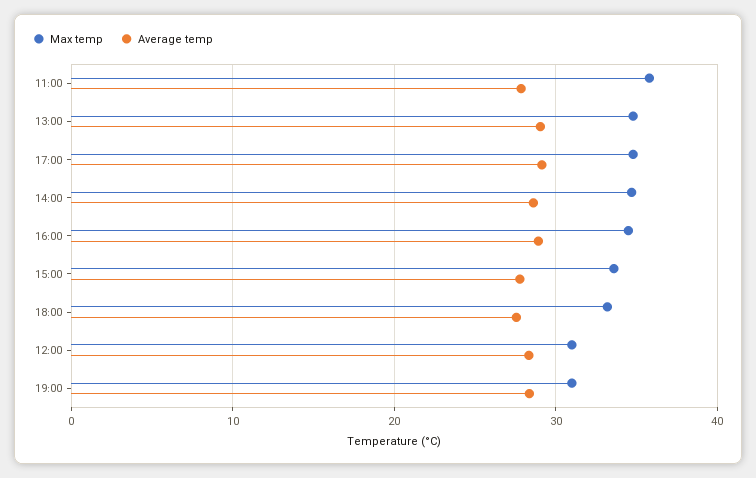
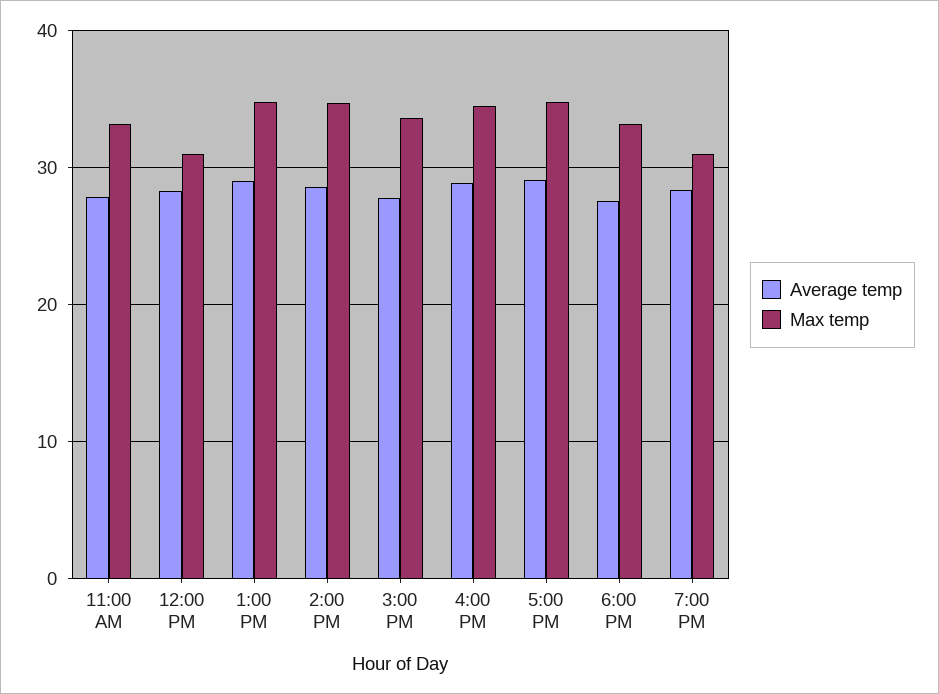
Max temp, 11:00: 36 -> 33

